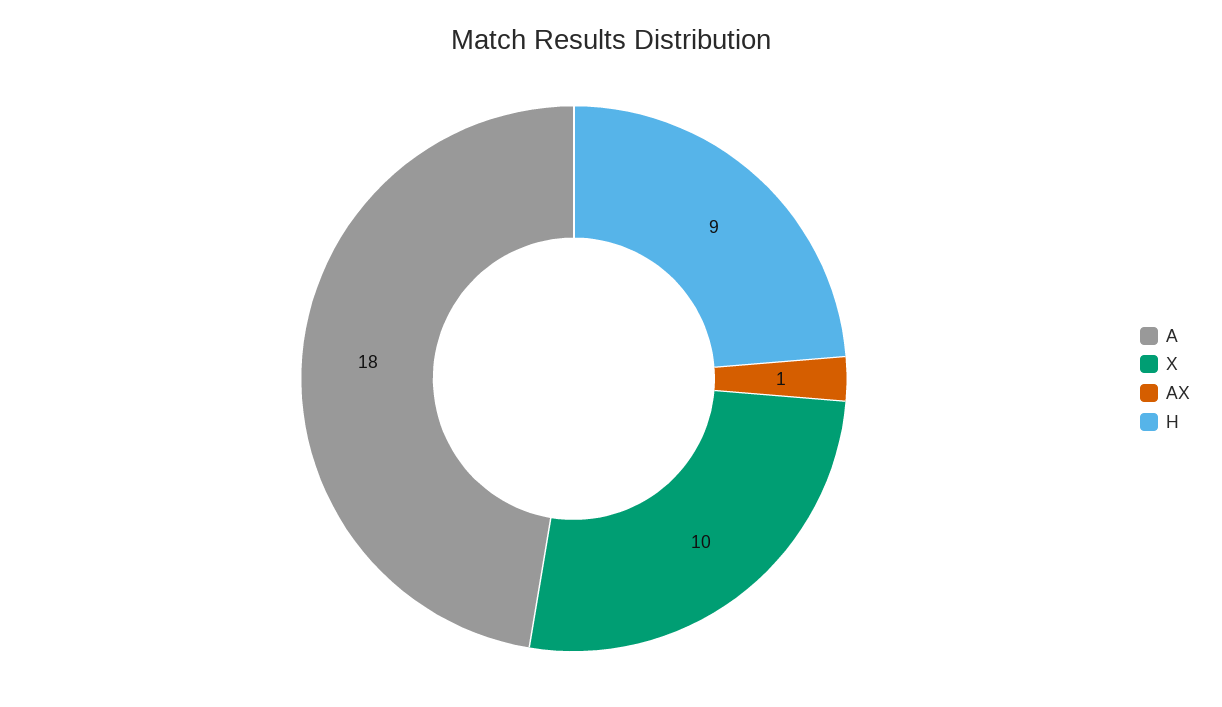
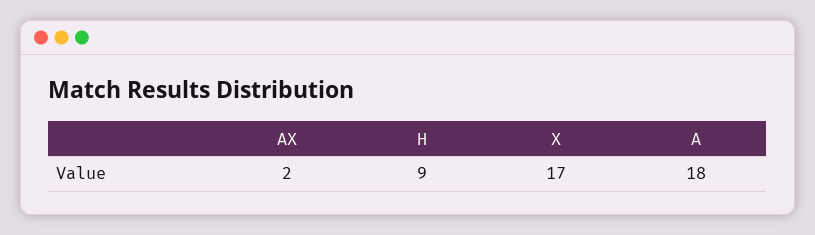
X: 10 -> 17
AX: 1 -> 2

